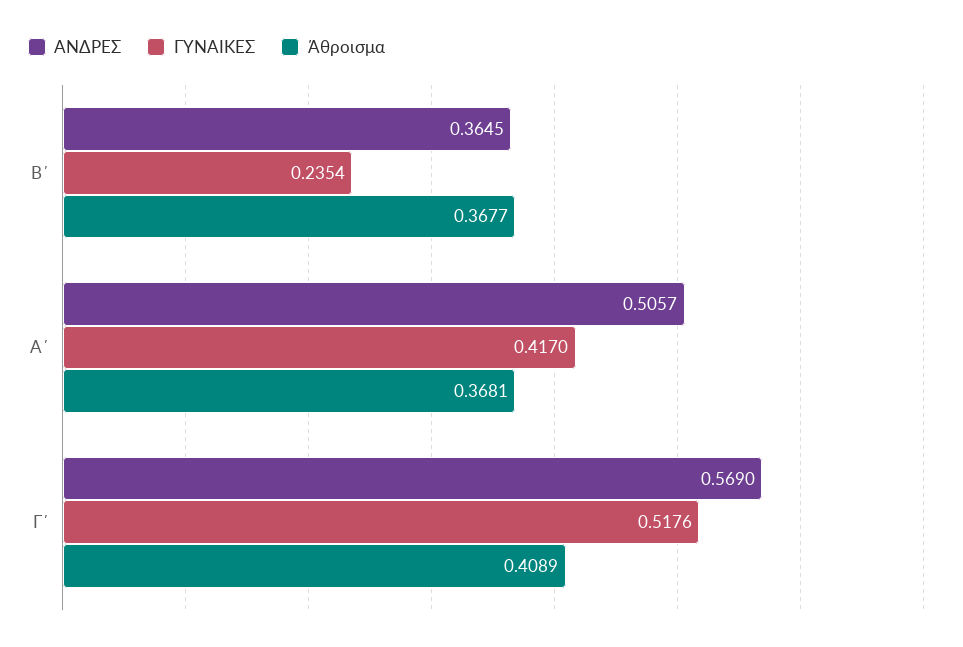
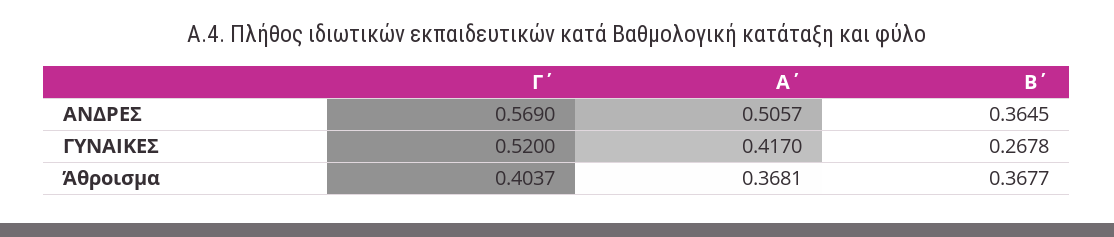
ΓΥΝΑΙΚΕΣ, Β΄: 0.2354 -> 0.2678
ΓΥΝΑΙΚΕΣ, Γ΄: 0.5176 -> 0.52
Άθροισμα, Γ΄: 0.4089 -> 0.4037

